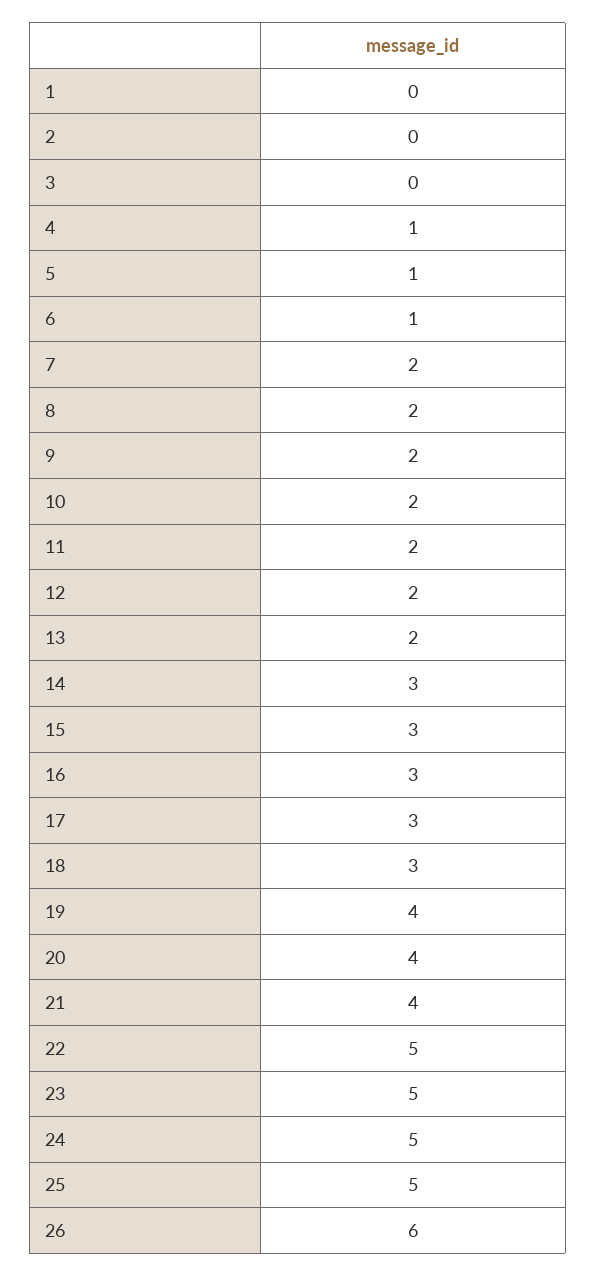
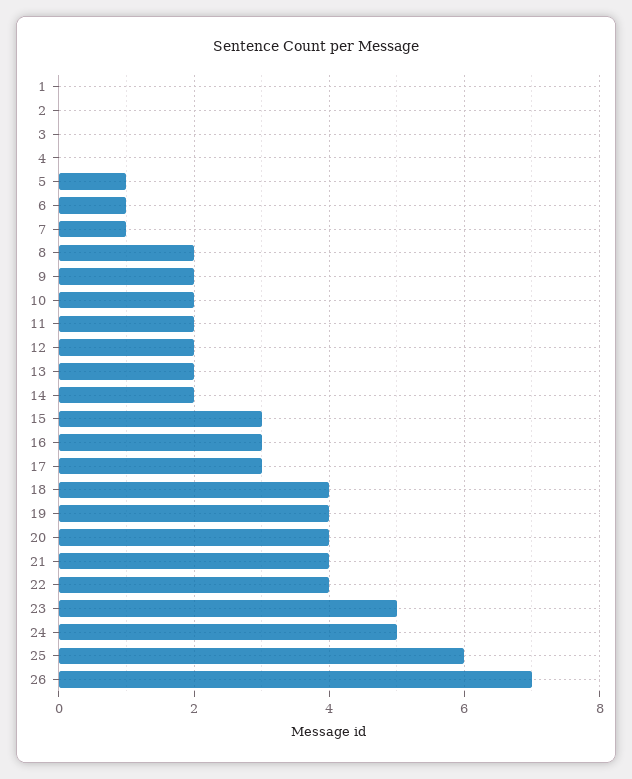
4: 1 -> 0
7: 2 -> 1
14: 3 -> 2
18: 3 -> 4
22: 5 -> 4
25: 5 -> 6
26: 6 -> 7

